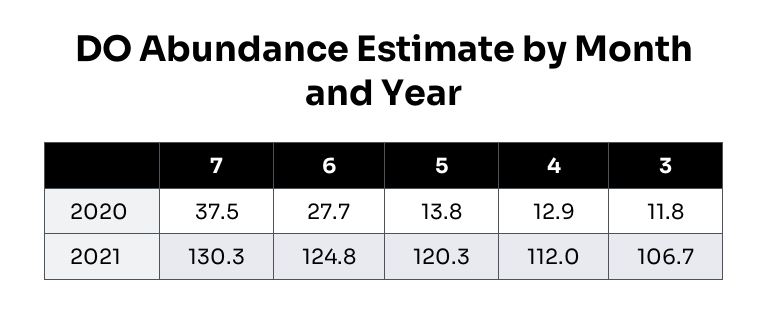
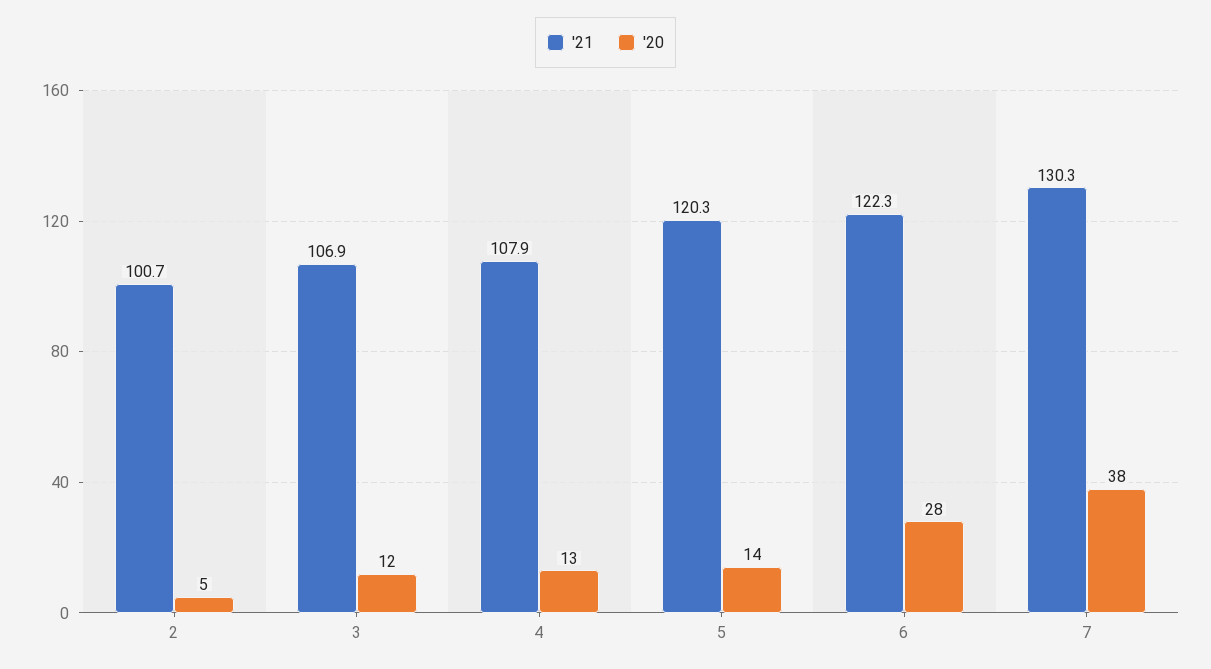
2021, 6: 124.8 -> 122.3
2021, 4: 112 -> 107.9
2021, 3: 106.7 -> 106.9
2021, 2: none -> 100.7
2020, 2: none -> 5

